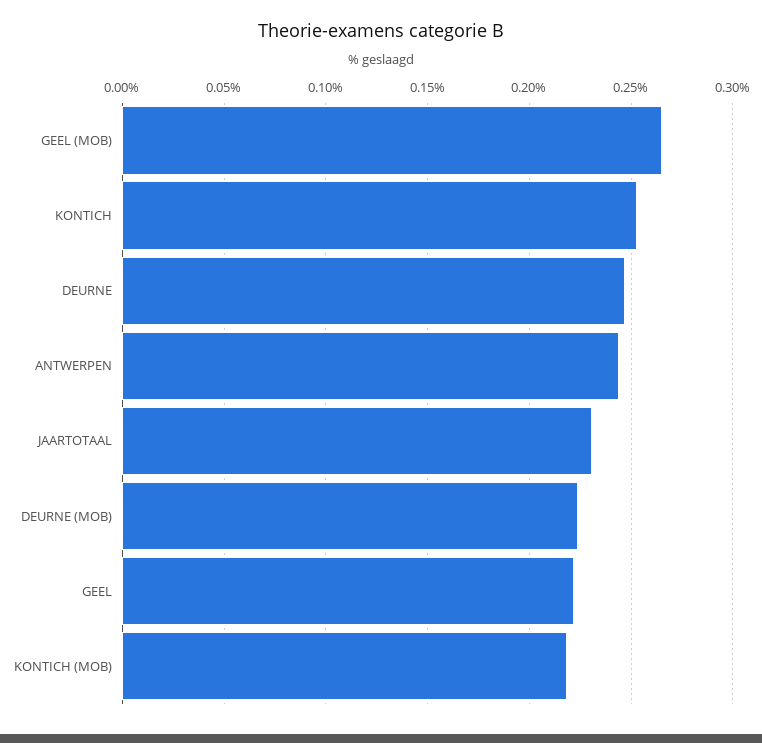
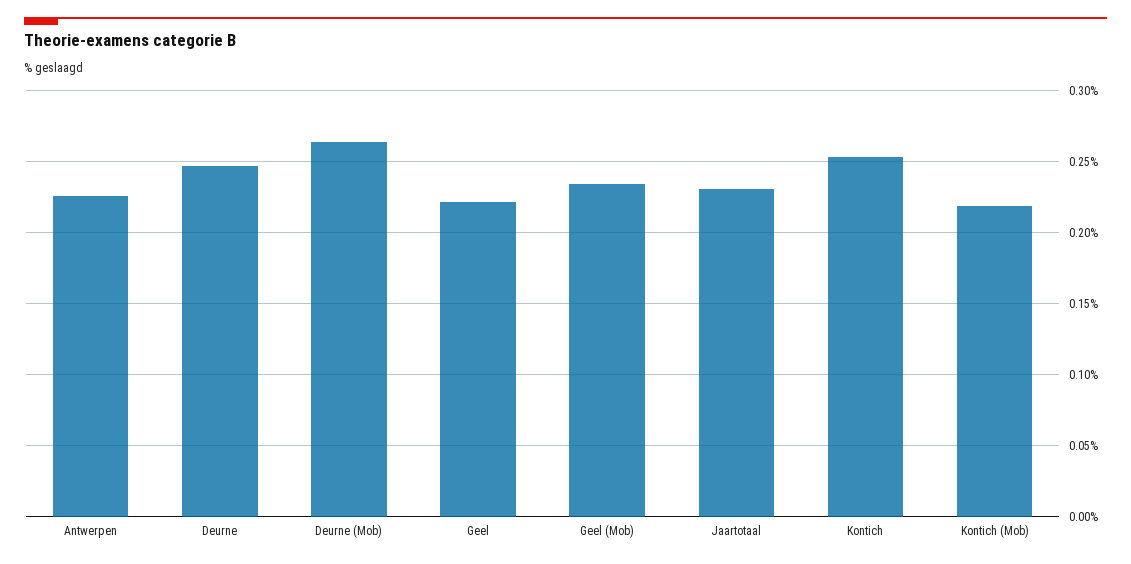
GEEL (MOB): 0.265 -> 0.235
ANTWERPEN: 0.245 -> 0.225
DEURNE (MOB): 0.225 -> 0.265

